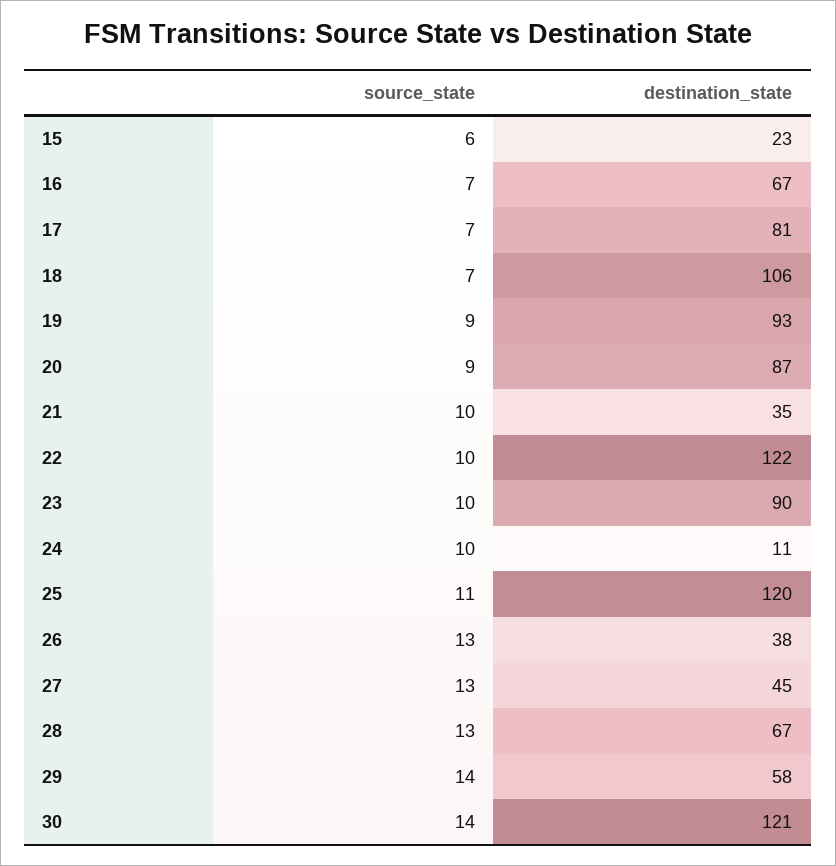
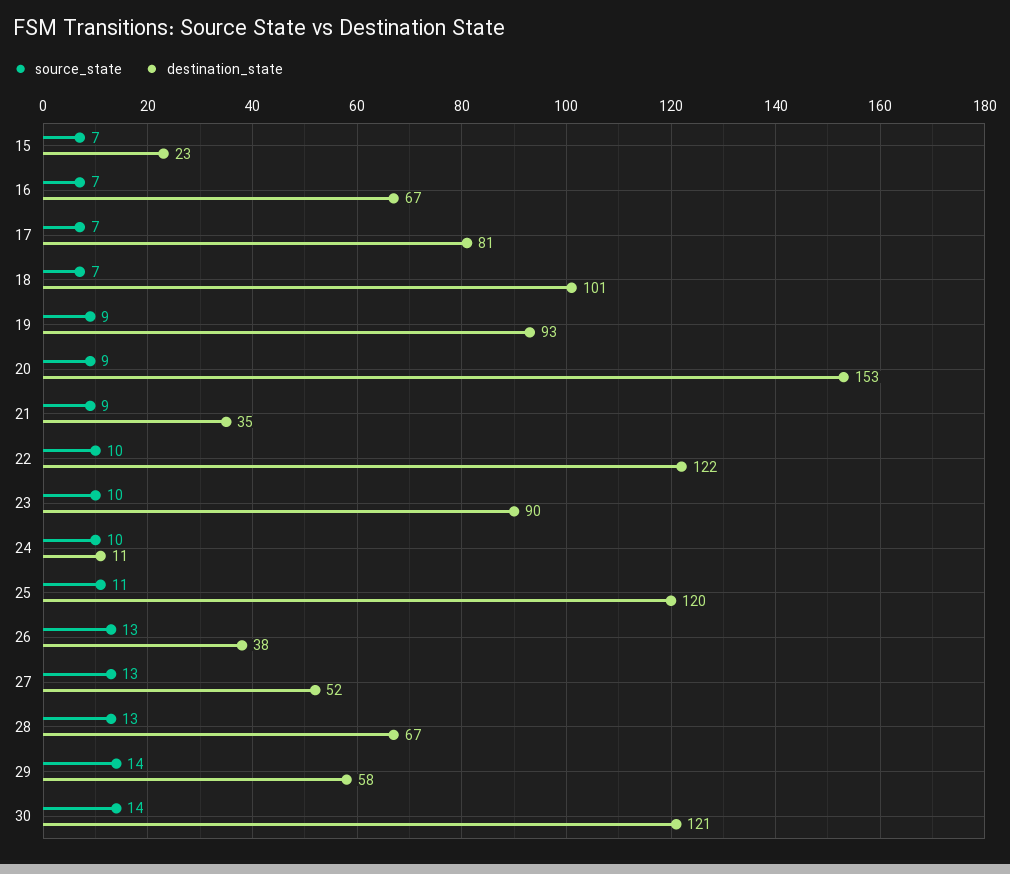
source_state, 15: 6 -> 7
destination_state, 18: 106 -> 101
destination_state, 20: 87 -> 153
source_state, 21: 10 -> 9
destination_state, 27: 45 -> 52

